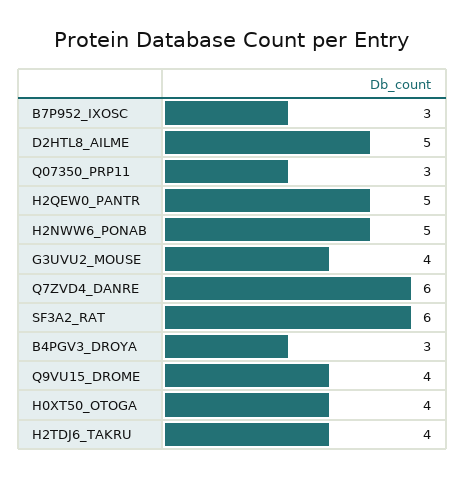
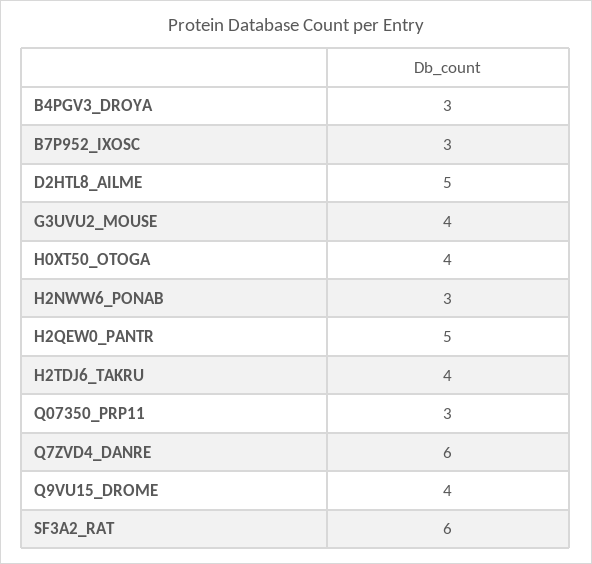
H2NWW6_PONAB: 5 -> 3

